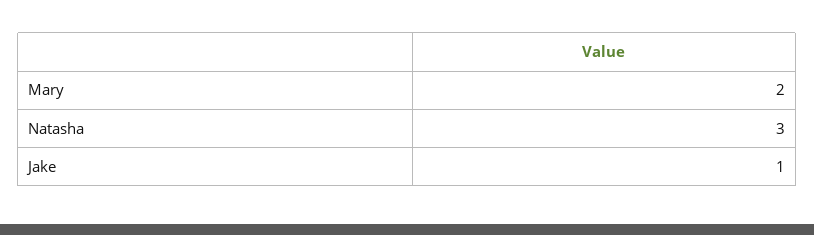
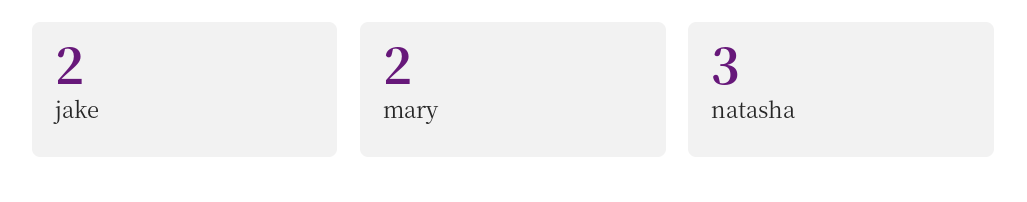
Jake: 1 -> 2

